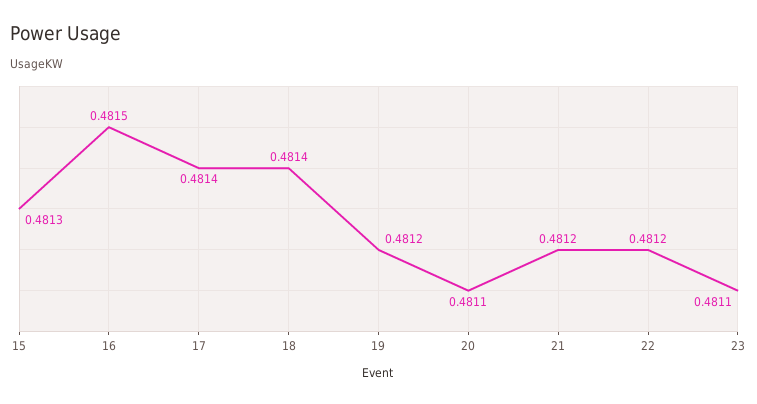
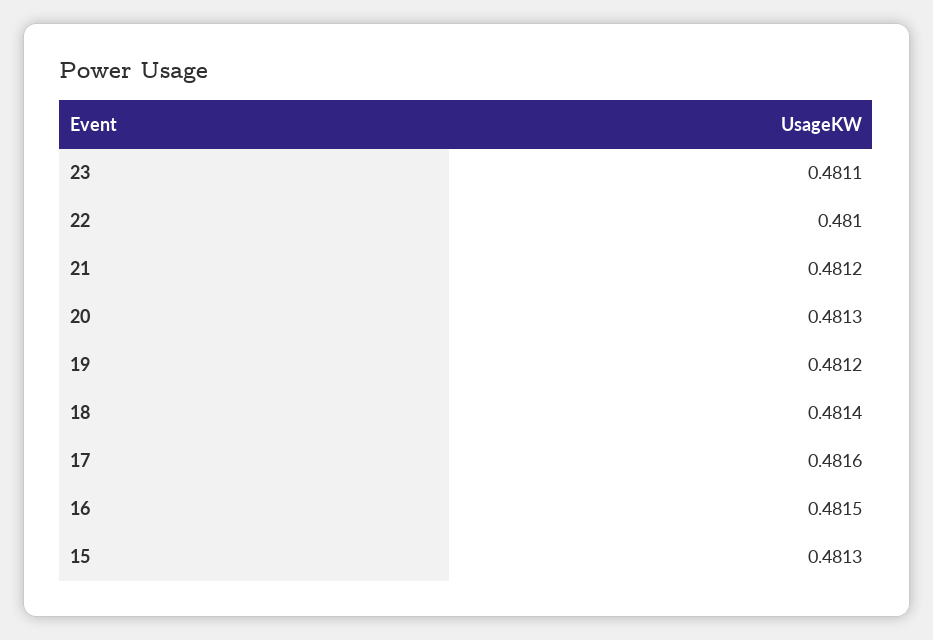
17: 0.4814 -> 0.4816
20: 0.4811 -> 0.4813
22: 0.4812 -> 0.481

